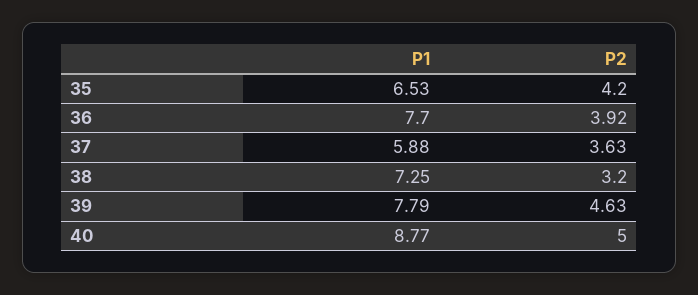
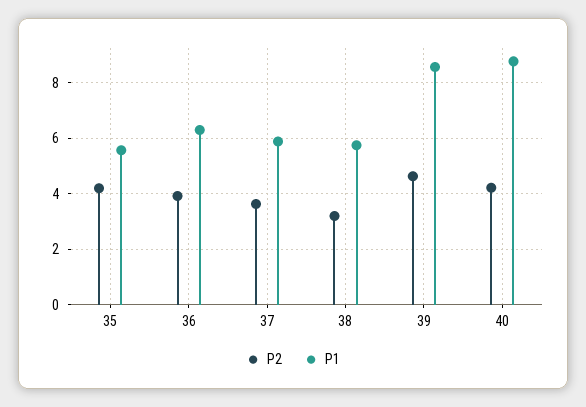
P1, 35: 6.53 -> 5.5
P1, 36: 7.7 -> 6.25
P1, 38: 7.25 -> 5.75
P1, 39: 7.79 -> 8.5
P2, 40: 5 -> 4.25

